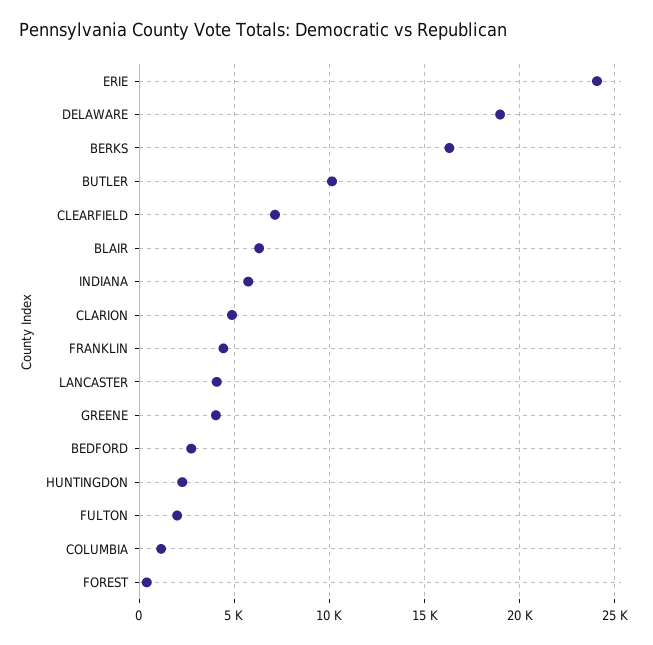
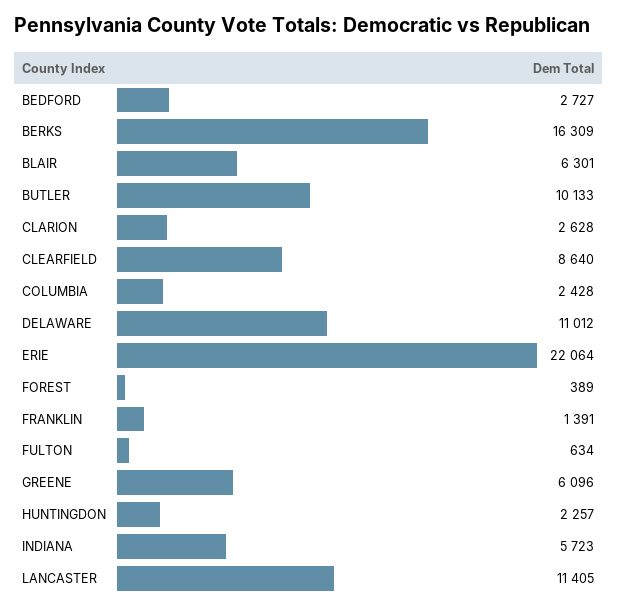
ERIE: 24000 -> 22064
DELAWARE: 19000 -> 11012
CLEARFIELD: 7000 -> 8640
CLARION: 5000 -> 2628
FRANKLIN: 4500 -> 1391
LANCASTER: 4000 -> 11405
GREENE: 4000 -> 6096
FULTON: 2000 -> 634
COLUMBIA: 1000 -> 2428

